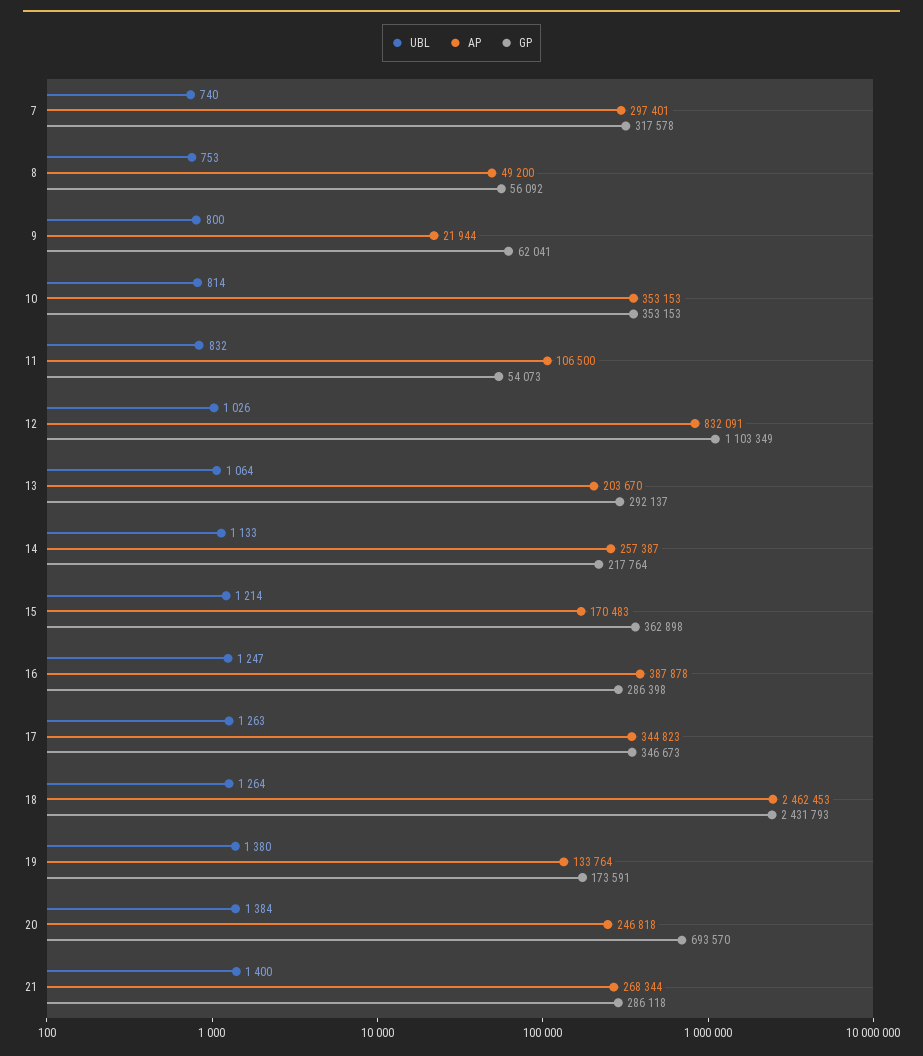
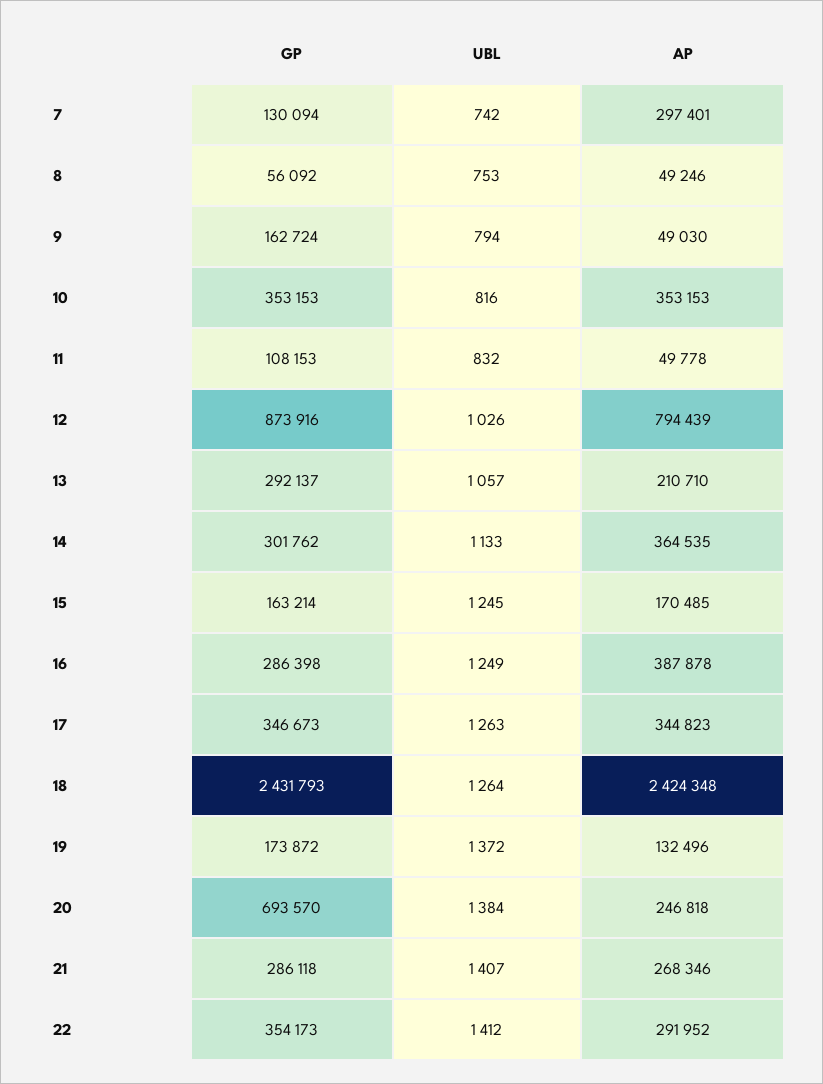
UBL, 7: 740 -> 742
GP, 7: 317578 -> 130094
AP, 8: 49200 -> 49246
UBL, 9: 800 -> 794
AP, 9: 21944 -> 49030
GP, 9: 62041 -> 162724
UBL, 10: 814 -> 816
AP, 11: 106500 -> 49778
GP, 11: 54073 -> 108153
AP, 12: 832091 -> 794439
GP, 12: 1103349 -> 873916
UBL, 13: 1064 -> 1057
AP, 13: 203670 -> 210710
AP, 14: 257387 -> 364535
GP, 14: 217764 -> 301762
UBL, 15: 1214 -> 1245
AP, 15: 170483 -> 170485
GP, 15: 362898 -> 163214
UBL, 16: 1247 -> 1249
AP, 18: 2462453 -> 2424348
UBL, 19: 1380 -> 1372
AP, 19: 133764 -> 132496
GP, 19: 173591 -> 173872
UBL, 21: 1400 -> 1407
AP, 21: 268344 -> 268346
GP, 22: none -> 354173
UBL, 22: none -> 1412
AP, 22: none -> 291952

